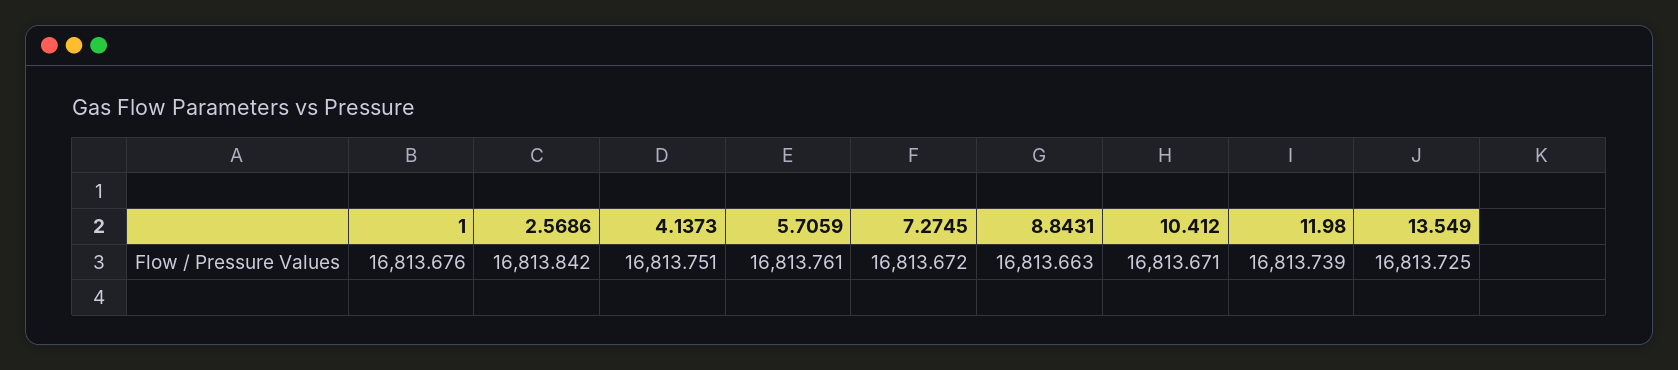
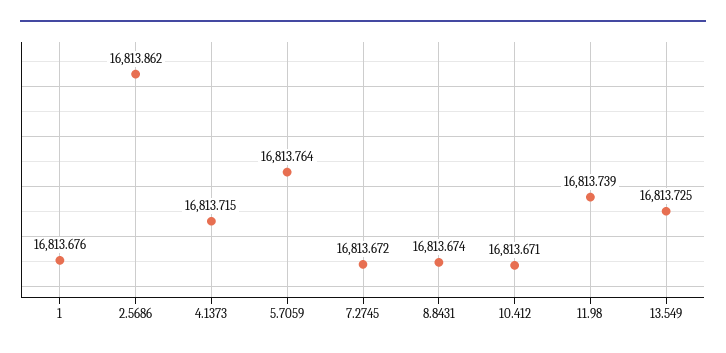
2.5686: 16813.842 -> 16813.862
4.1373: 16813.751 -> 16813.715
5.7059: 16813.761 -> 16813.764
8.8431: 16813.663 -> 16813.674

